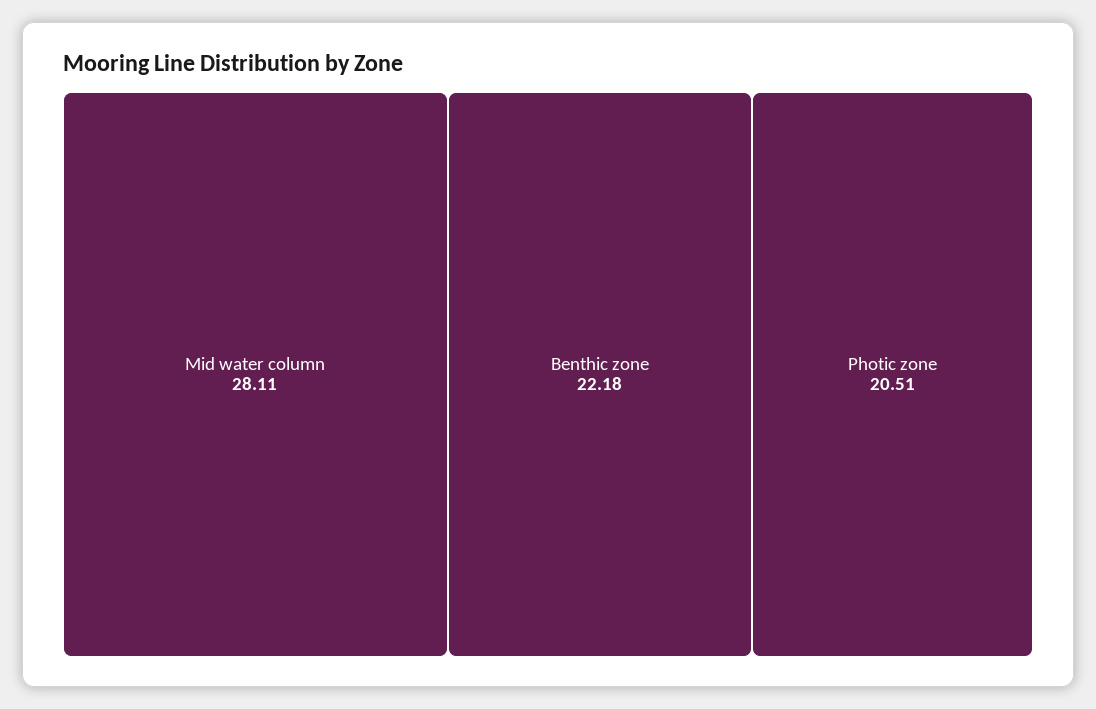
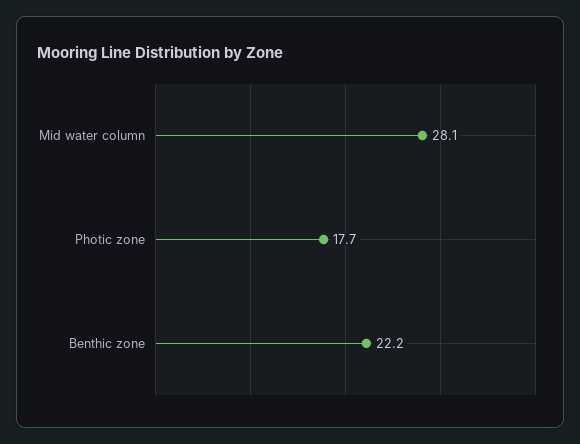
Photic zone: 20.51 -> 17.7

